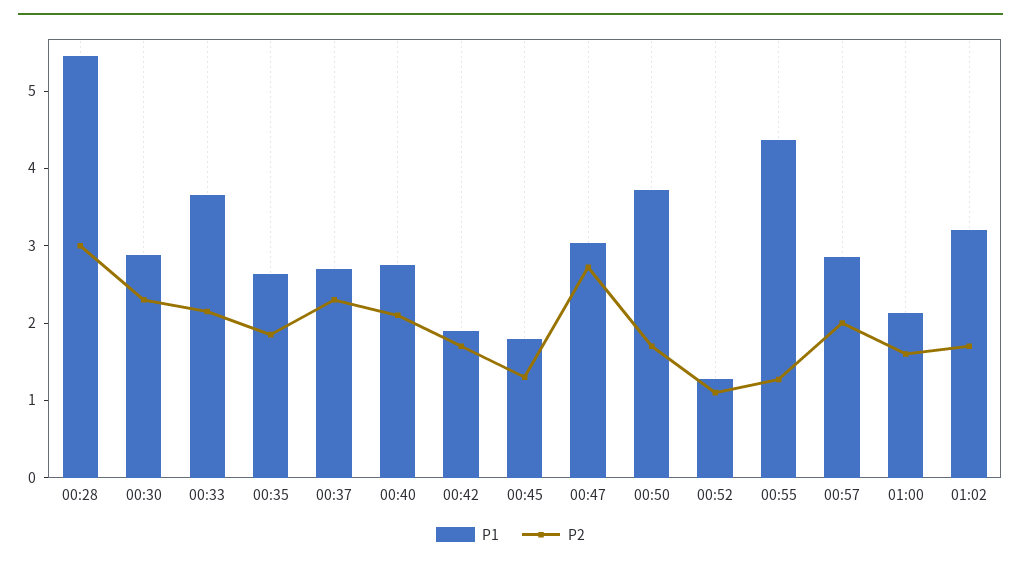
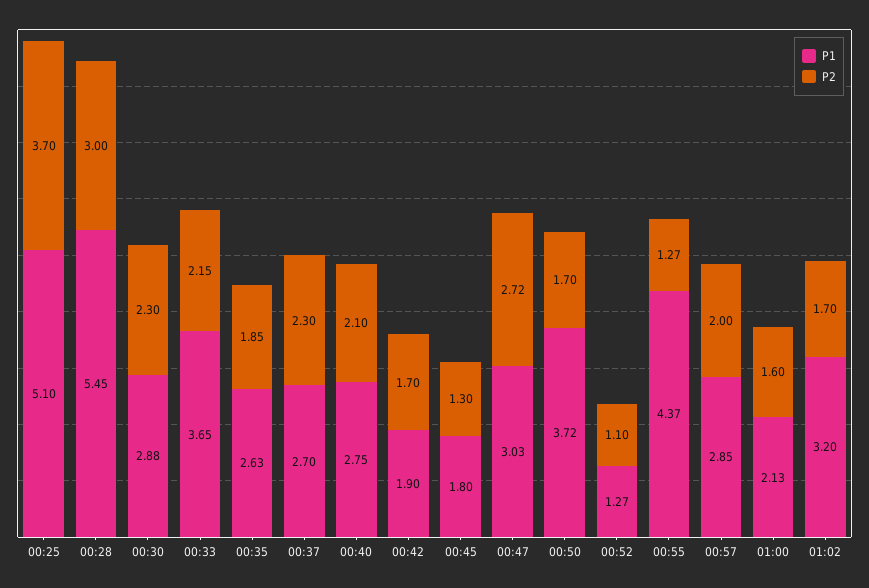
P1, 00:25: none -> 5.1
P2, 00:25: none -> 3.7

